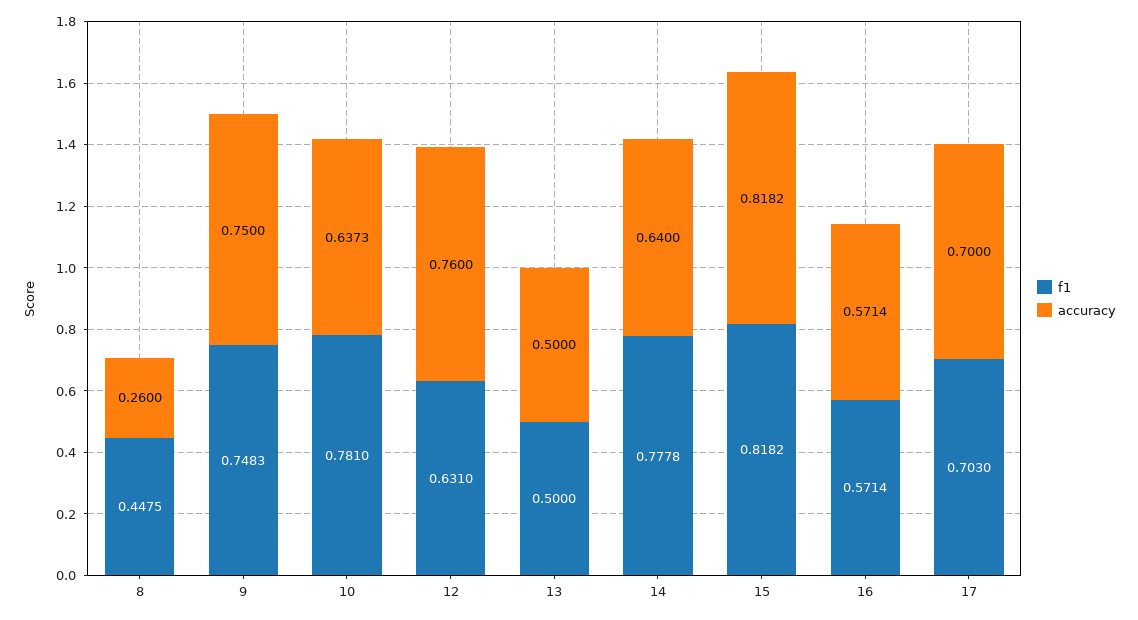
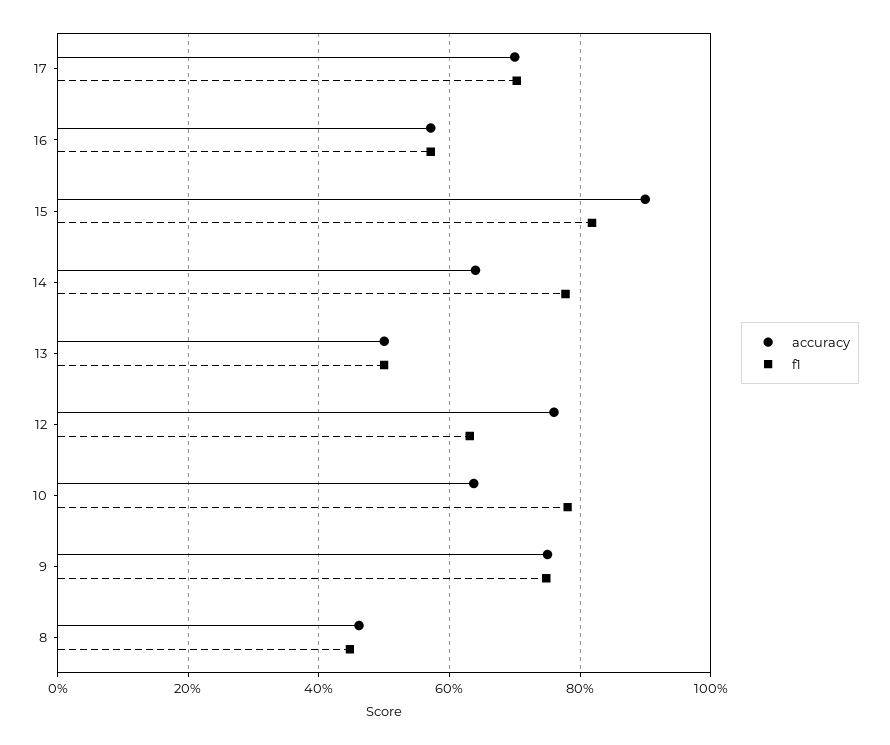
accuracy, 8: 0.26 -> 0.46
accuracy, 15: 0.8182 -> 0.9

